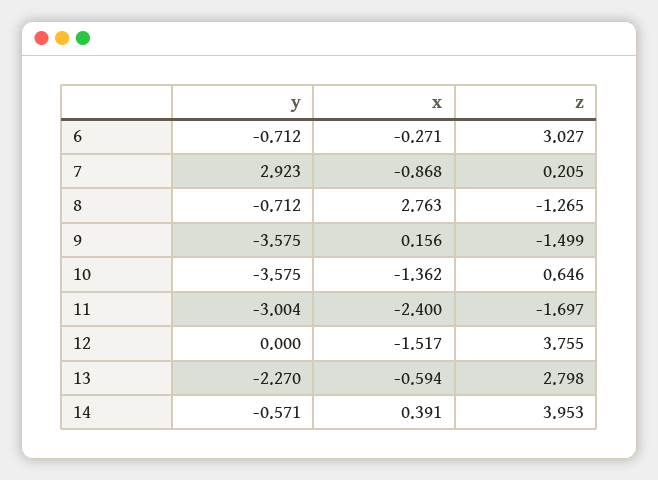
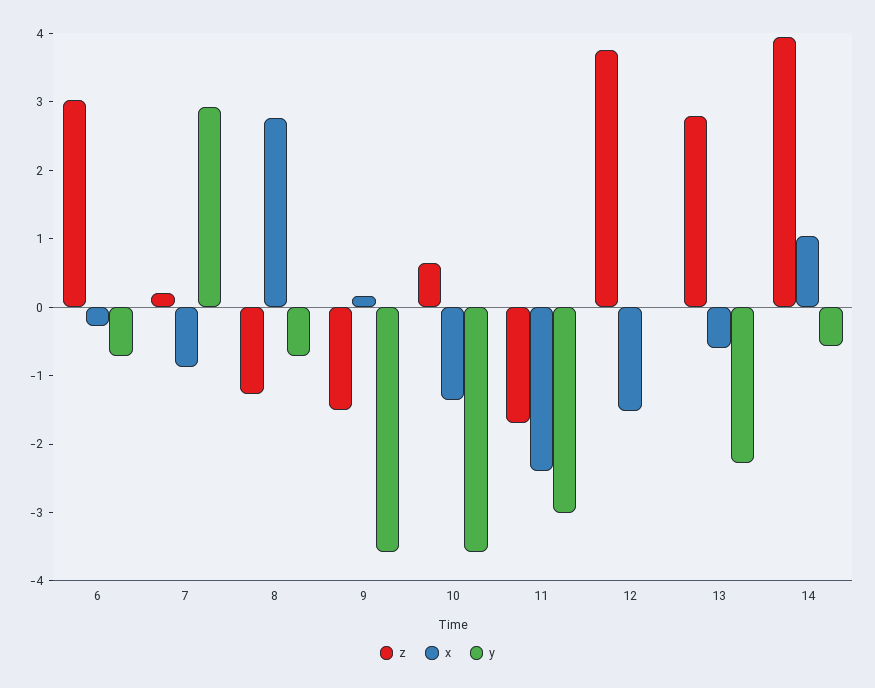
x, 14: 0.391 -> 1

